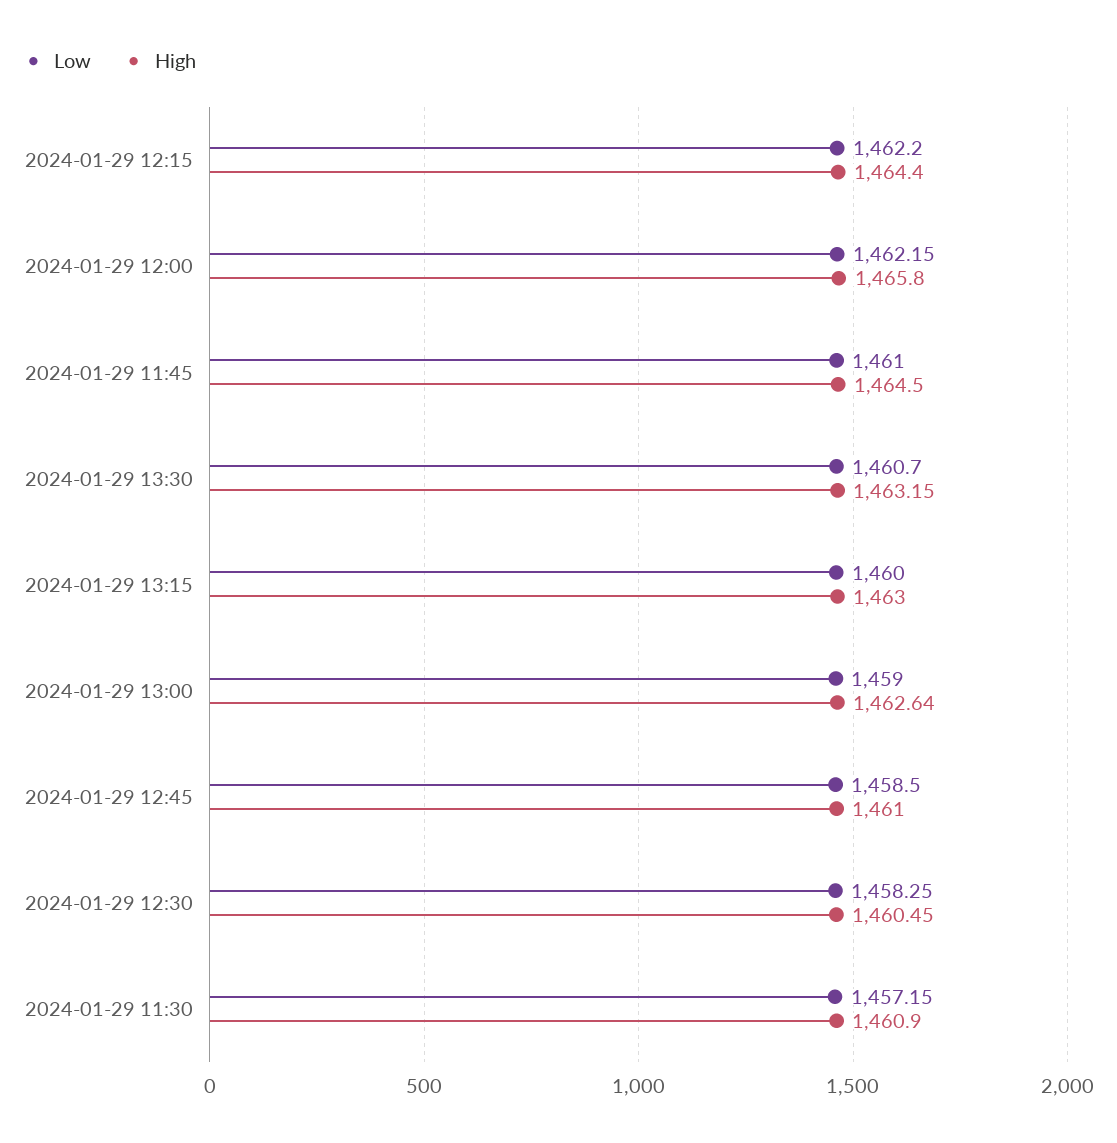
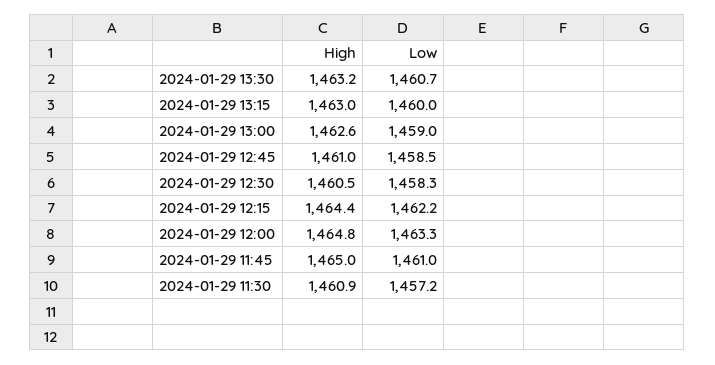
Low, 2024-01-29 12:00: 1462.15 -> 1463.3
High, 2024-01-29 12:00: 1465.8 -> 1464.8
High, 2024-01-29 11:45: 1464.5 -> 1465

